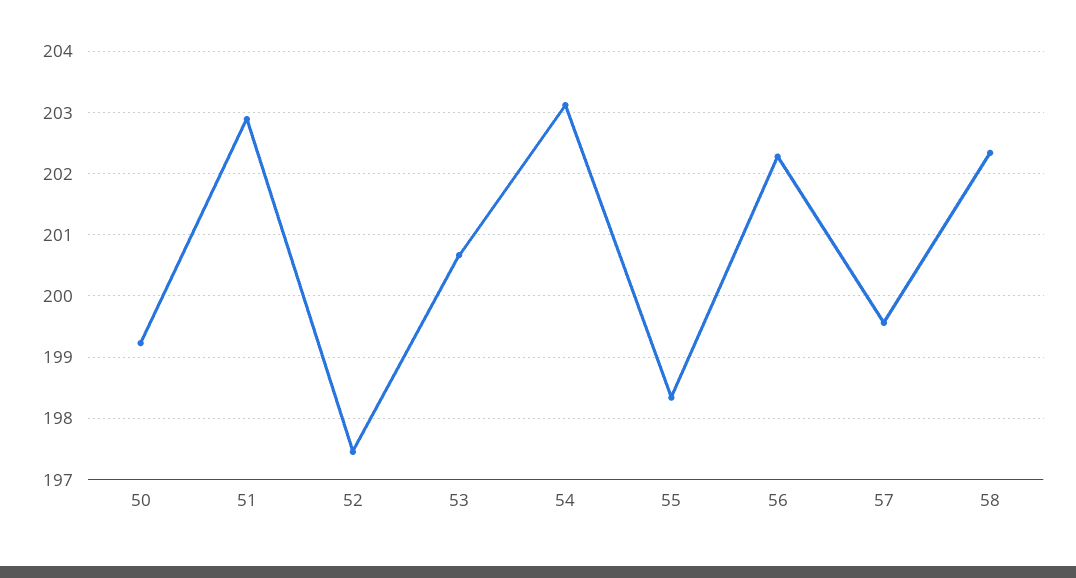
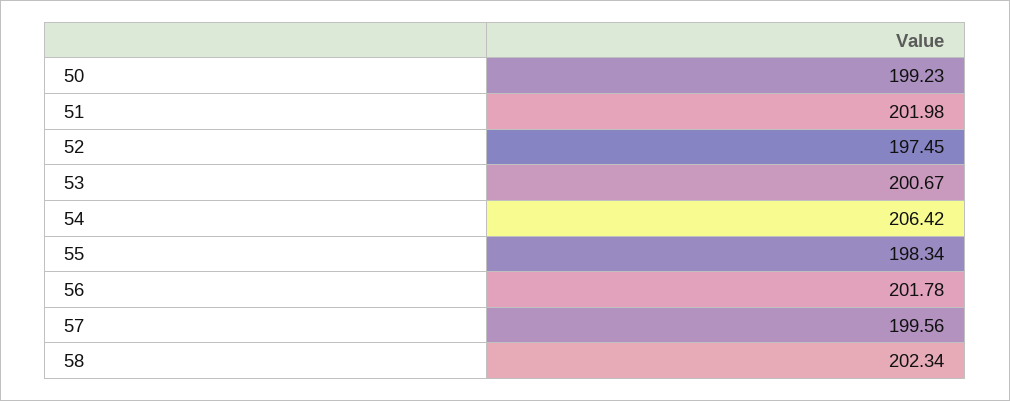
51: 202.9 -> 201.98
54: 203.1 -> 206.42
56: 202.3 -> 201.78

